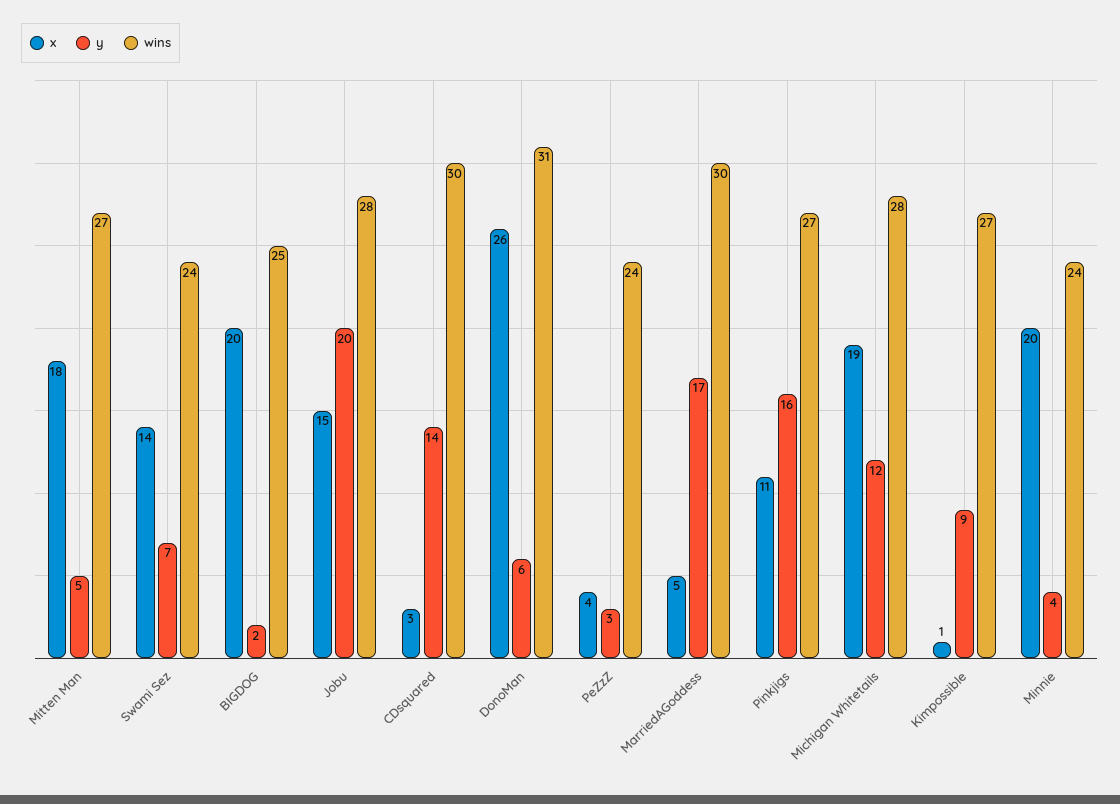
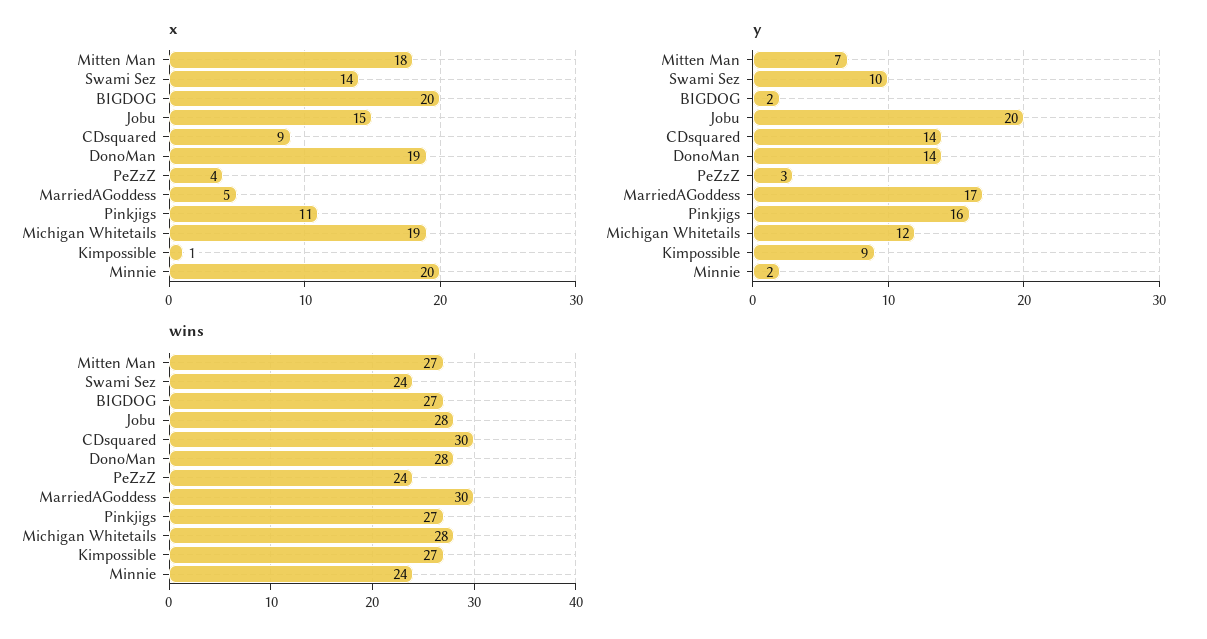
y, Mitten Man: 5 -> 7
y, Swami Sez: 7 -> 10
wins, BIGDOG: 25 -> 27
x, CDsquared: 3 -> 9
x, DonoMan: 26 -> 19
y, DonoMan: 6 -> 14
wins, DonoMan: 31 -> 28
y, Minnie: 4 -> 2

